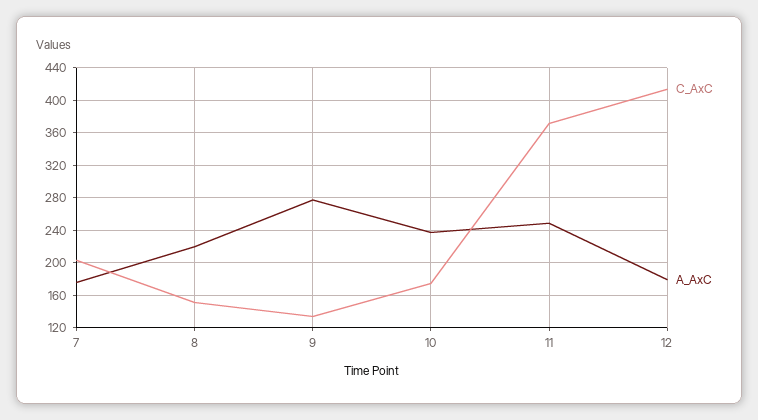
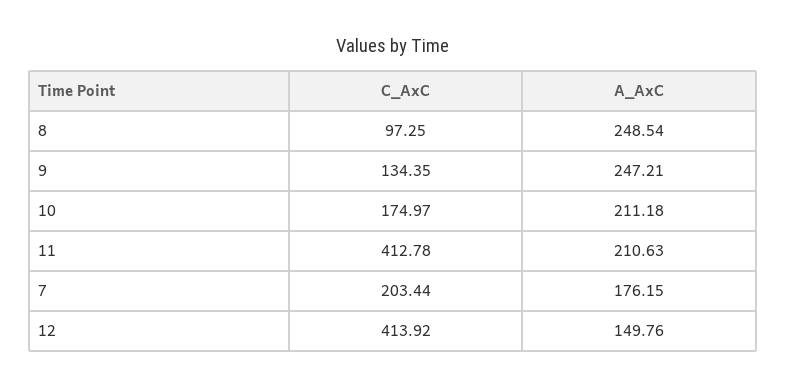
C_AxC, 8: 150 -> 97.25
A_AxC, 8: 220 -> 248.54
A_AxC, 9: 280 -> 247.21
A_AxC, 10: 240 -> 211.18
C_AxC, 11: 370 -> 412.78
A_AxC, 11: 250 -> 210.63
A_AxC, 12: 180 -> 149.76

